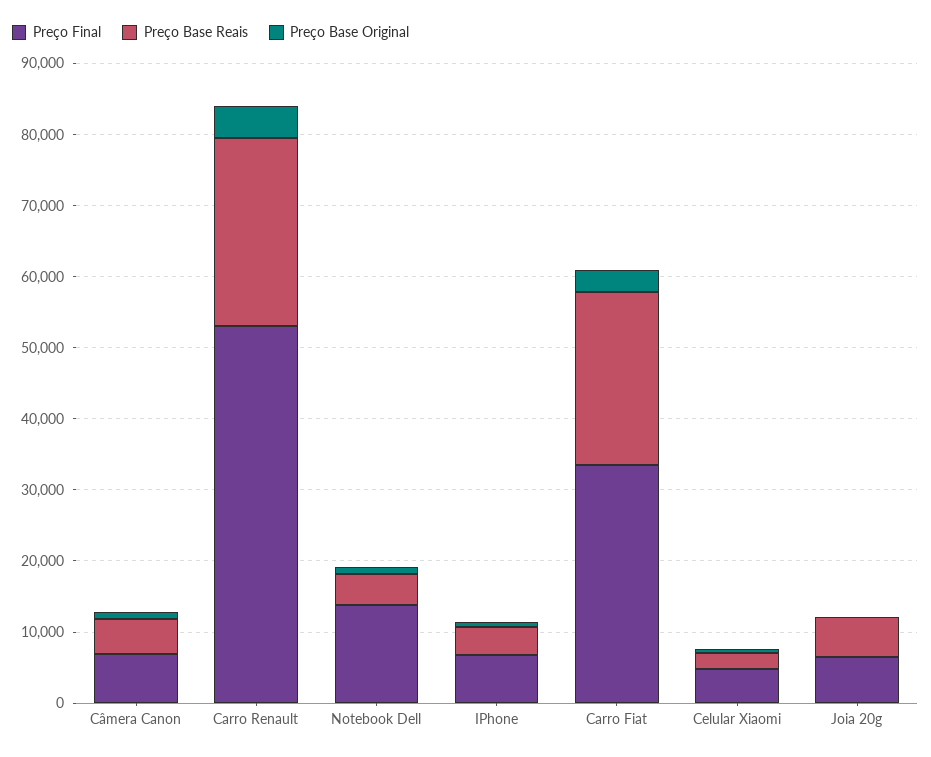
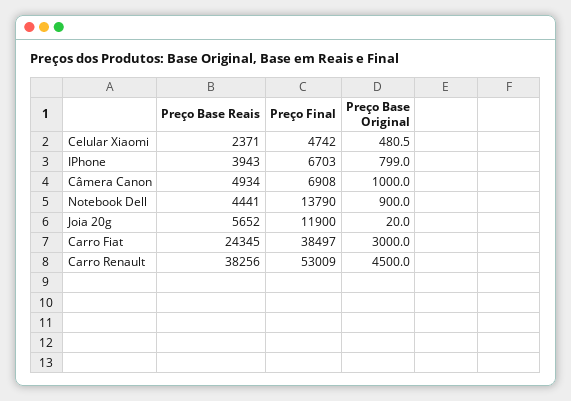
Preço Base Reais, Carro Renault: 26000 -> 38256
Preço Final, Carro Fiat: 34000 -> 38497
Preço Final, Joia 20g: 6000 -> 11900

